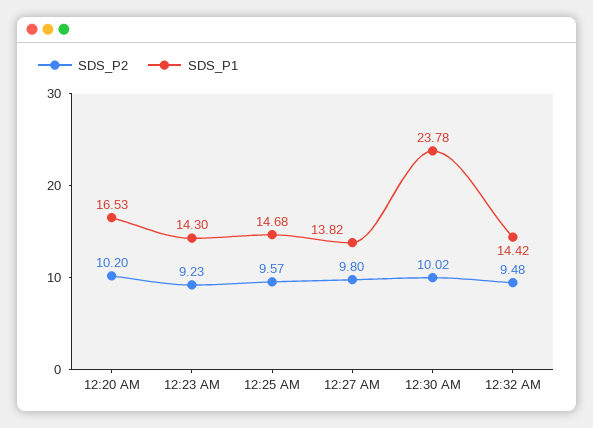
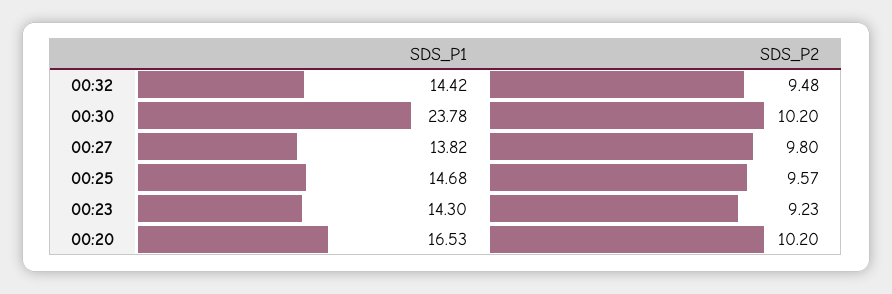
SDS_P2, 12:30 AM: 10.02 -> 10.2

